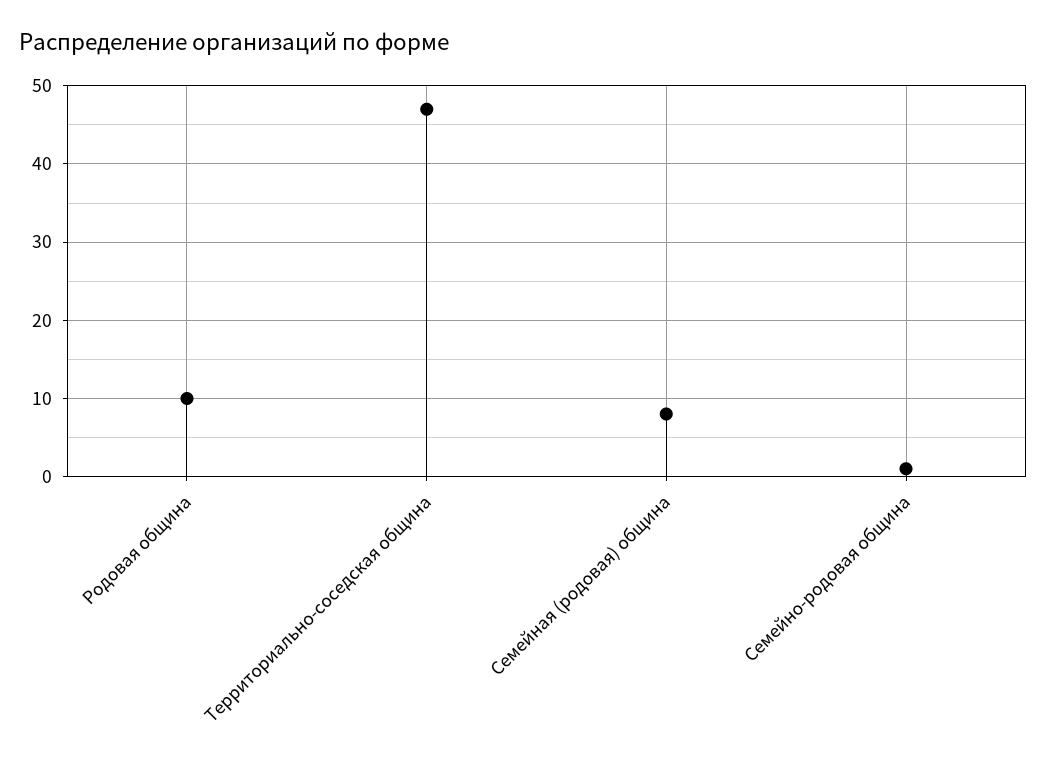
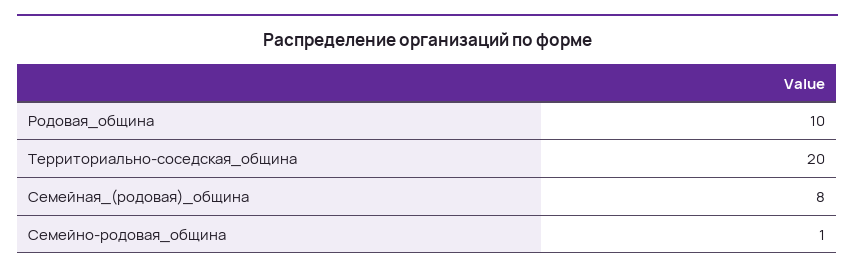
Территориально-соседская община: 47 -> 20

